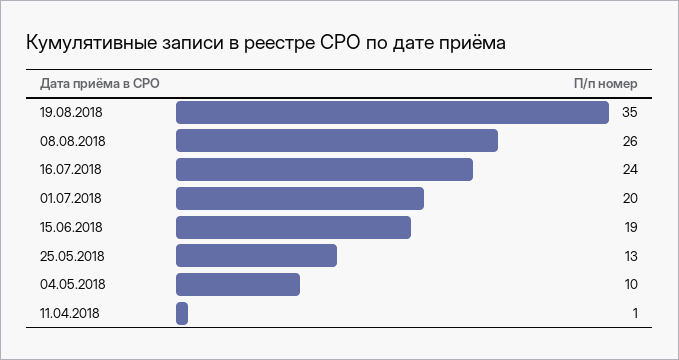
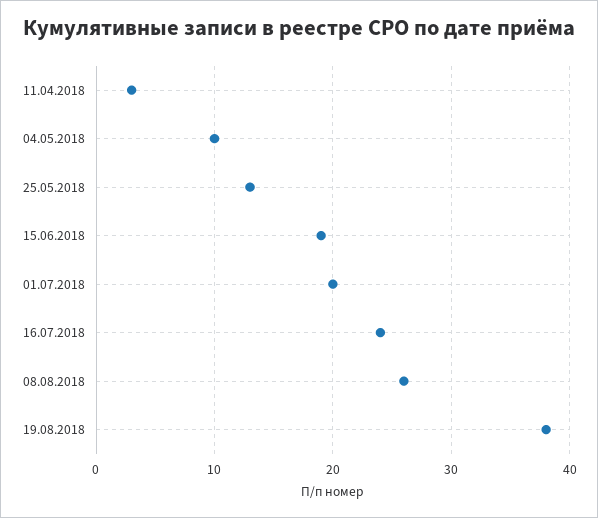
19.08.2018: 35 -> 38
11.04.2018: 1 -> 3

